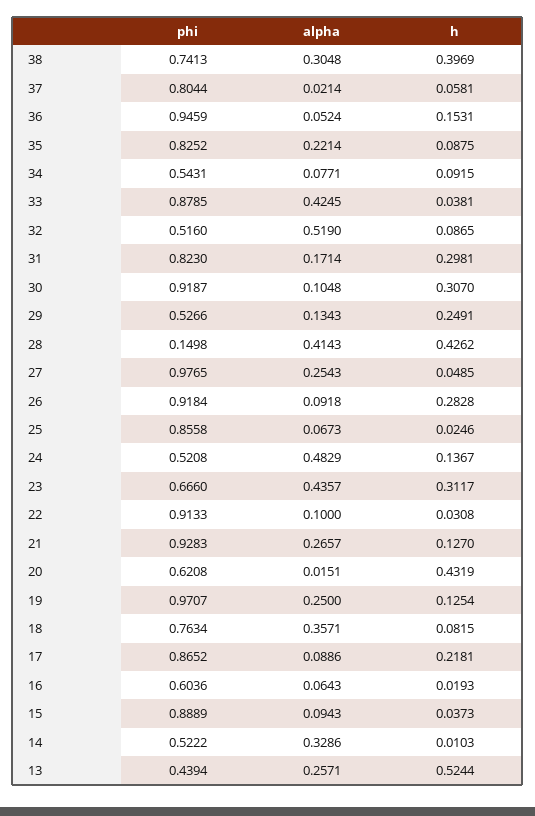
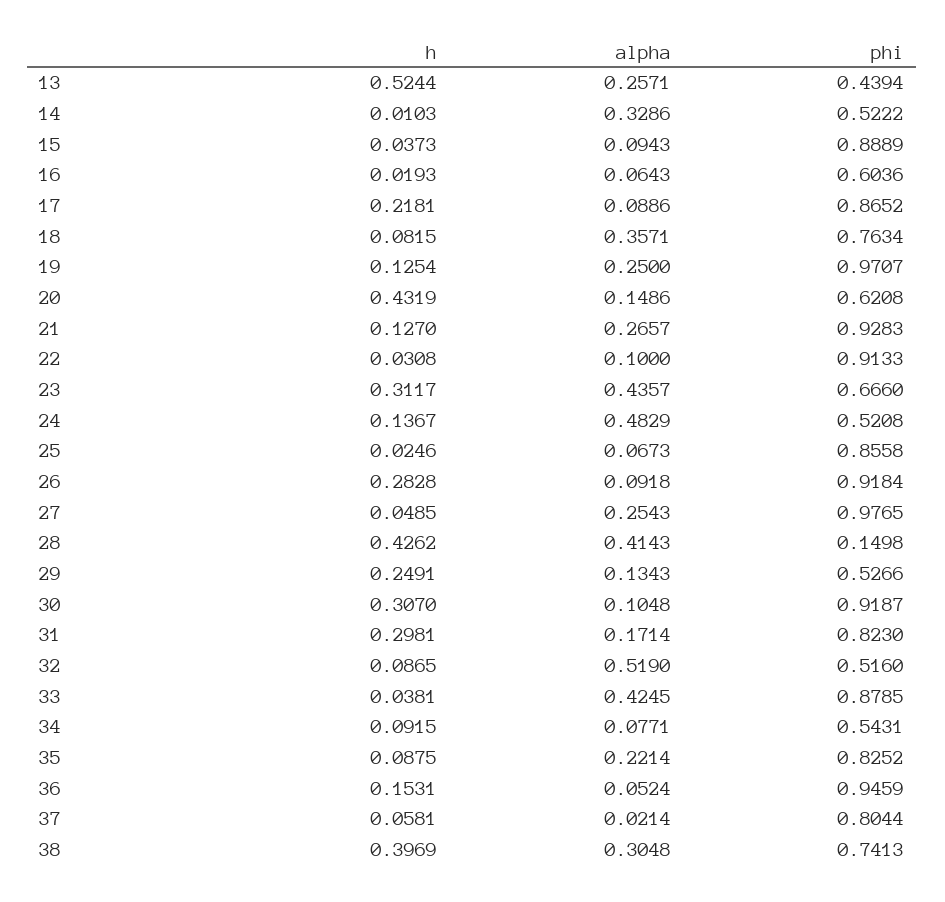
alpha, 20: 0.0151 -> 0.1486

